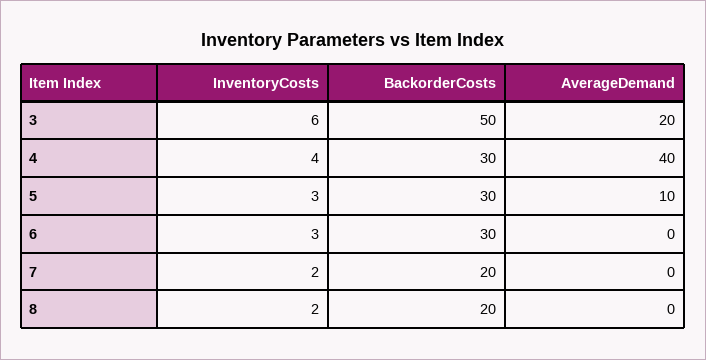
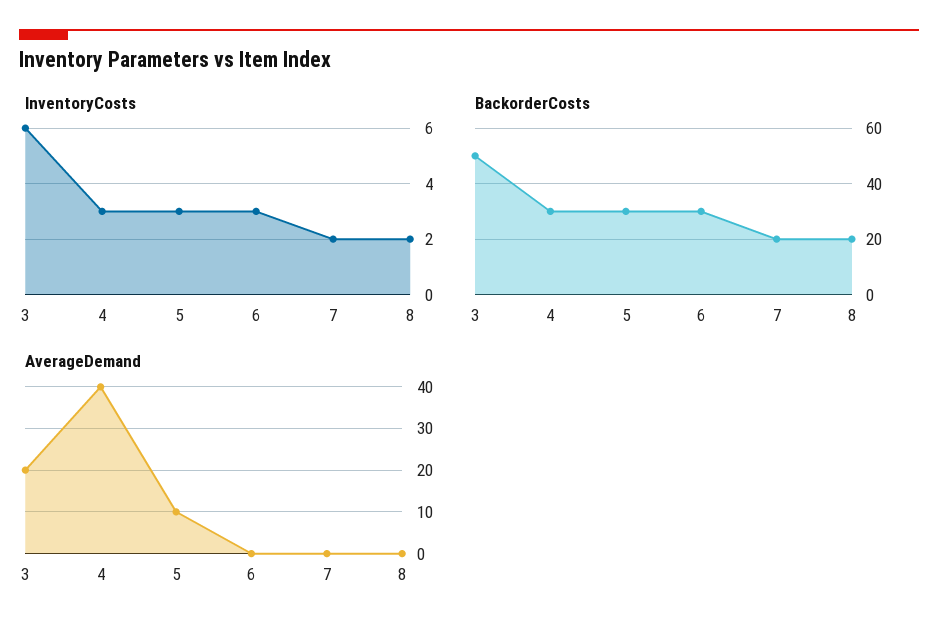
InventoryCosts, 4: 4 -> 3

